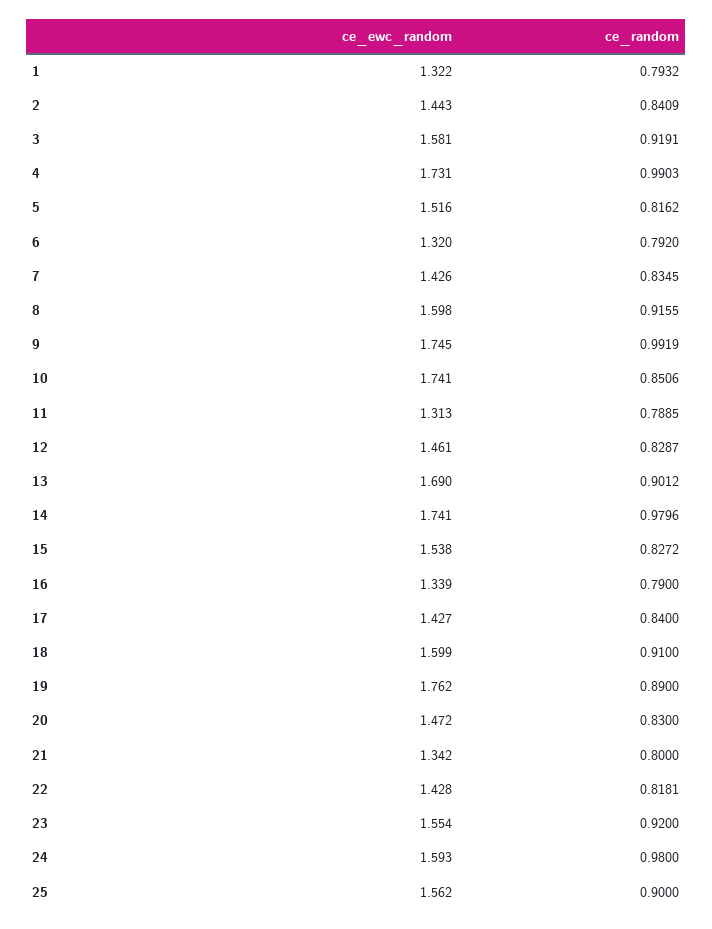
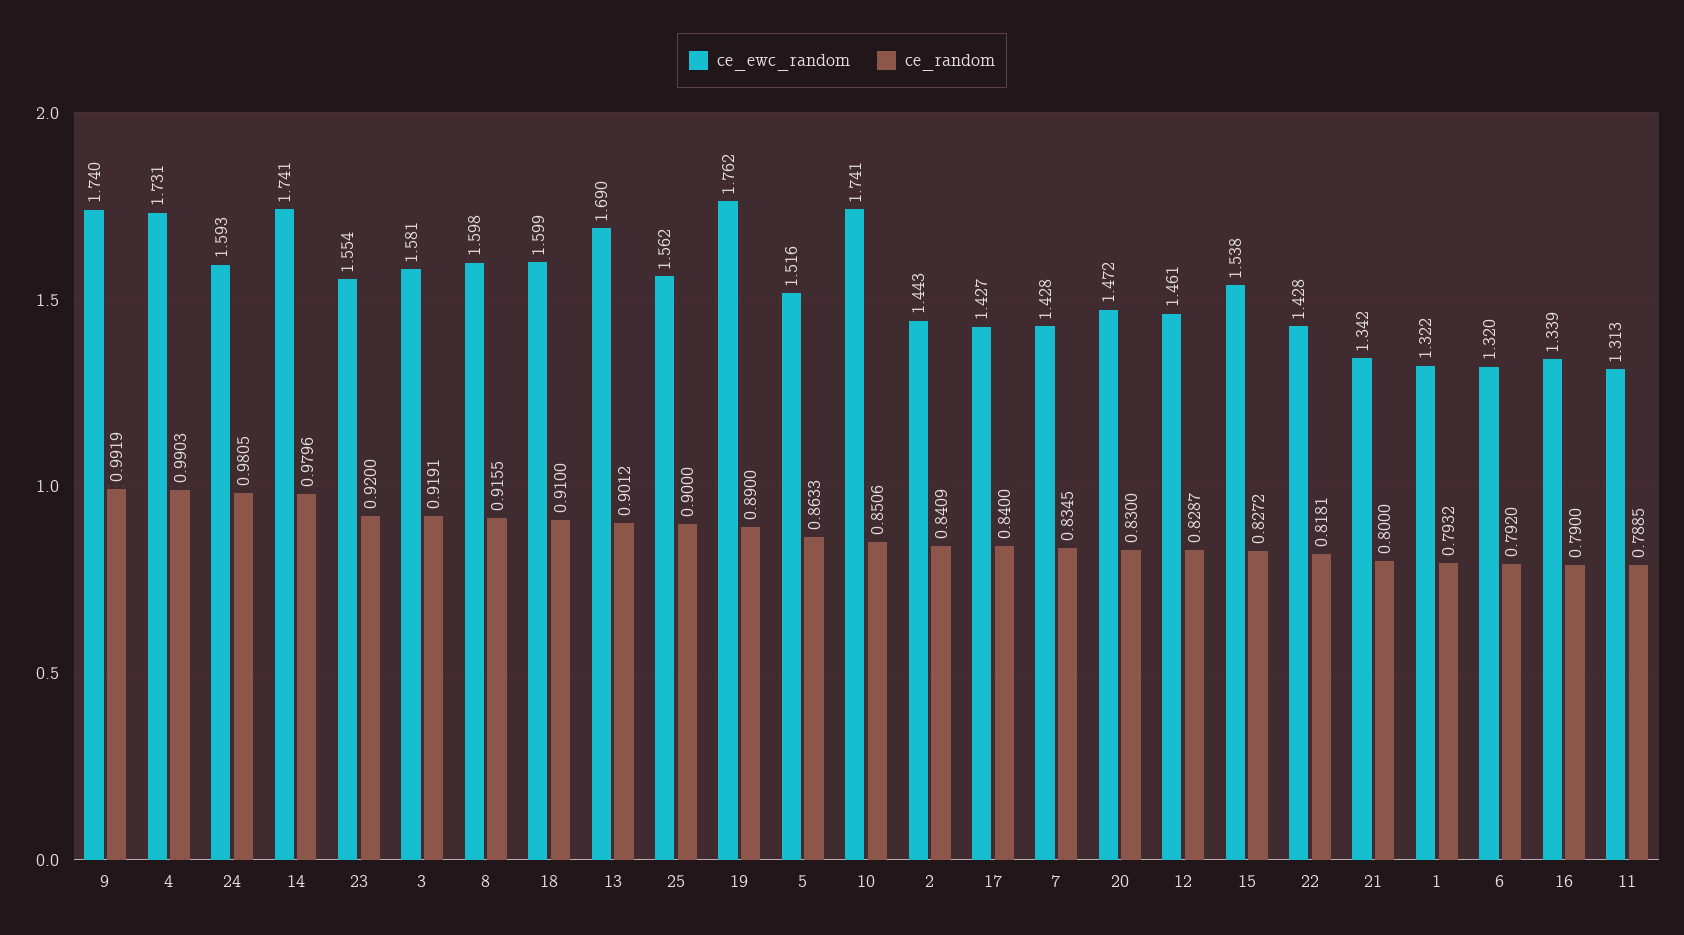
ce_random, 5: 0.8162 -> 0.8633
ce_ewc_random, 7: 1.426 -> 1.428
ce_ewc_random, 9: 1.745 -> 1.74
ce_random, 24: 0.98 -> 0.9805

